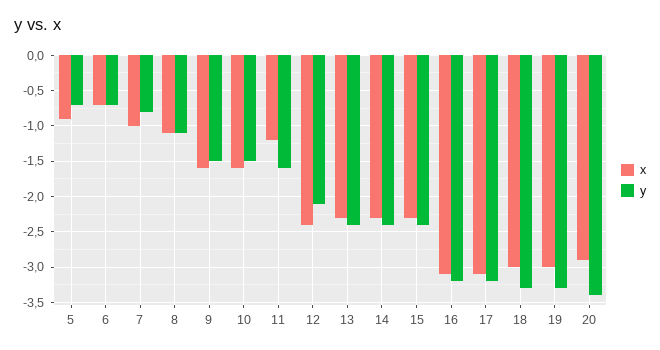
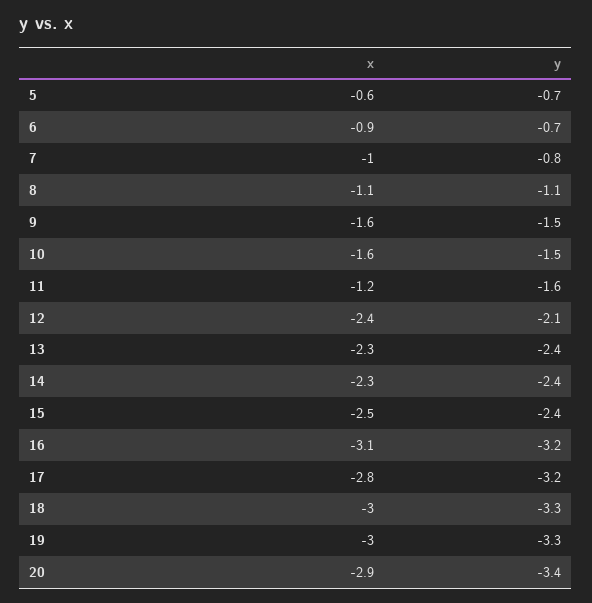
x, 5: -0.9 -> -0.6
x, 6: -0.7 -> -0.9
x, 15: -2.3 -> -2.5
x, 17: -3.1 -> -2.8

